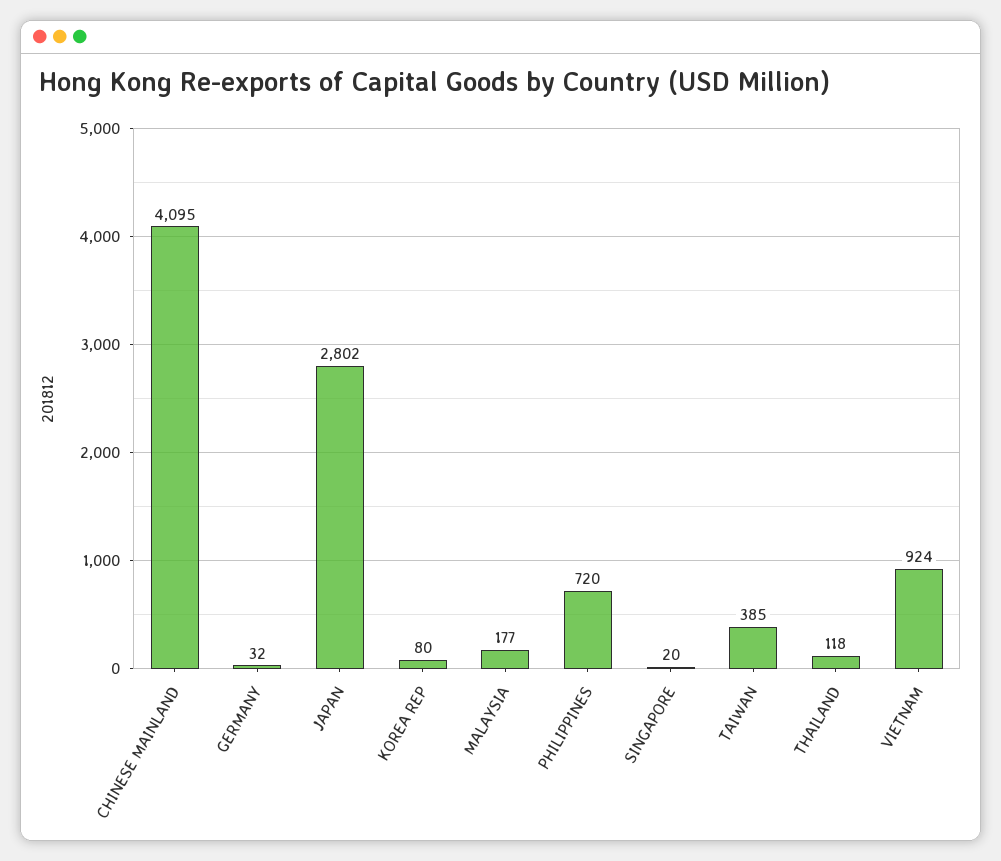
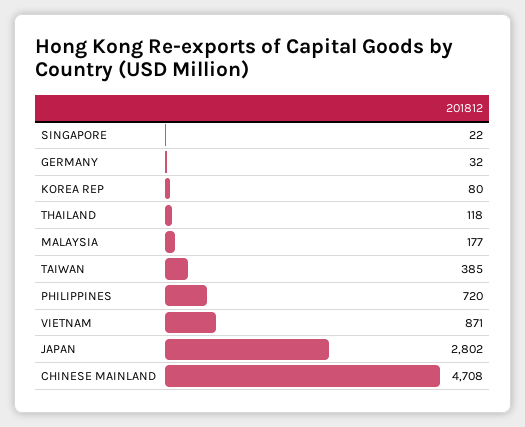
CHINESE MAINLAND: 4095 -> 4708
SINGAPORE: 20 -> 22
VIETNAM: 924 -> 871

